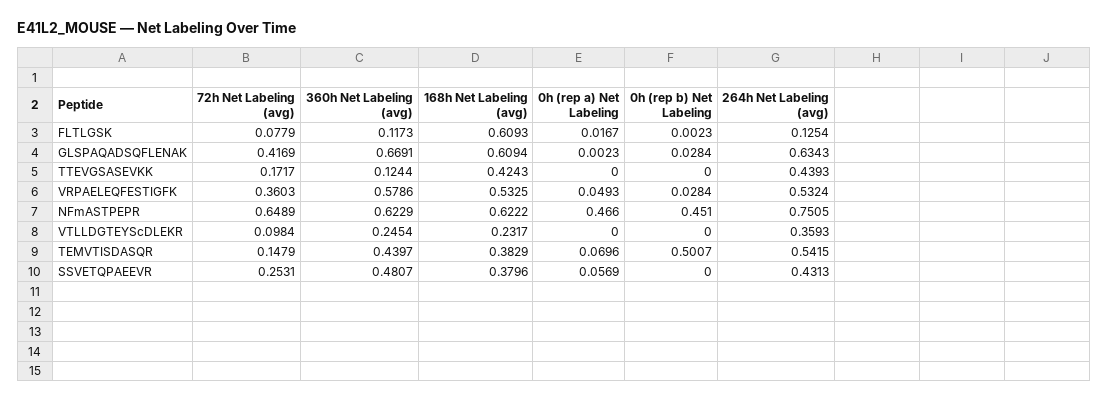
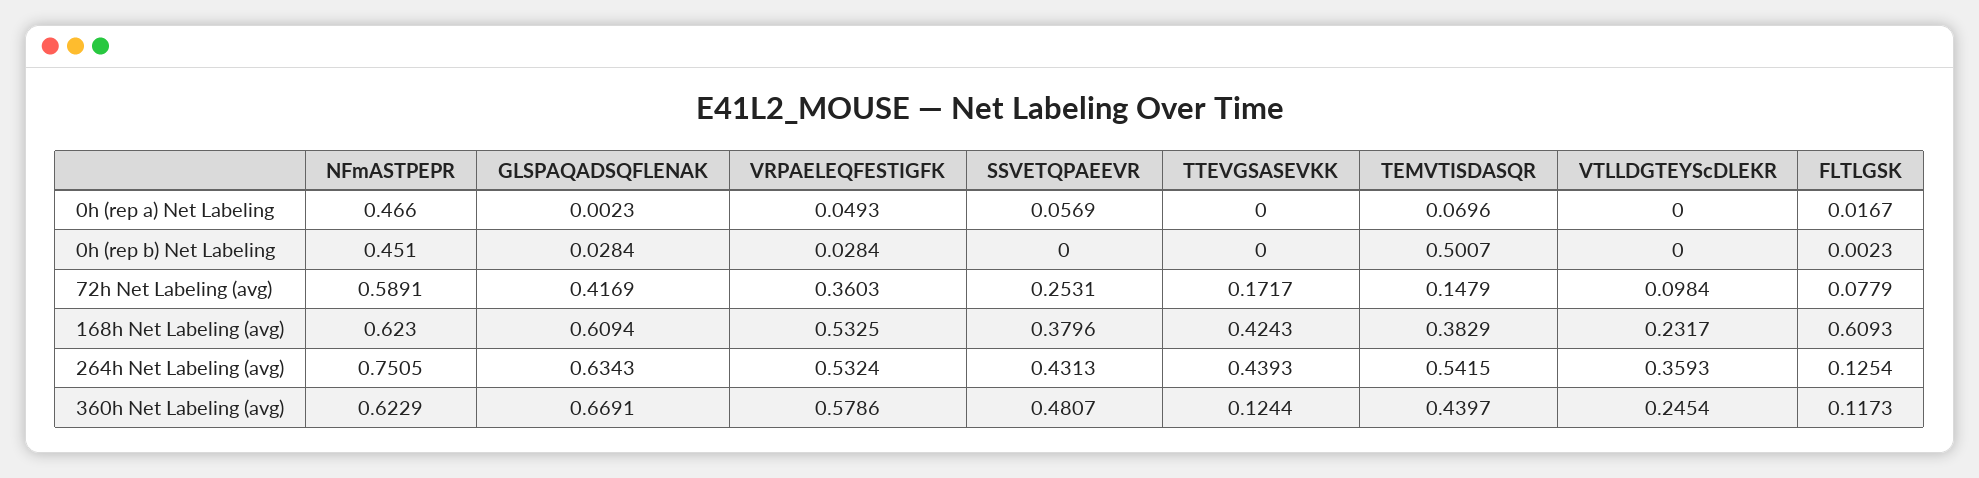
72h Net Labeling (avg), NFmASTPEPR: 0.6489 -> 0.5891
168h Net Labeling (avg), NFmASTPEPR: 0.6222 -> 0.623

